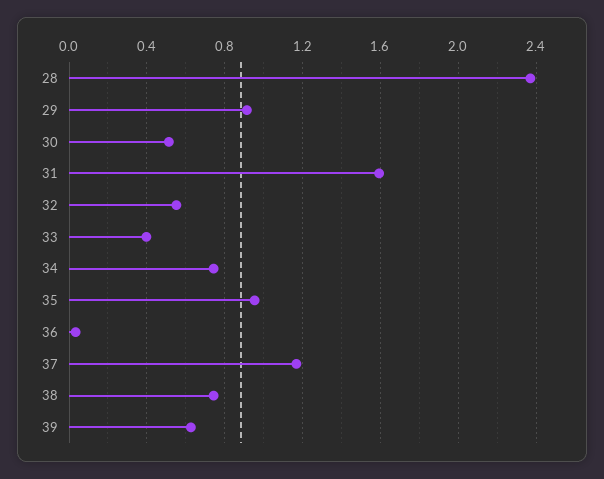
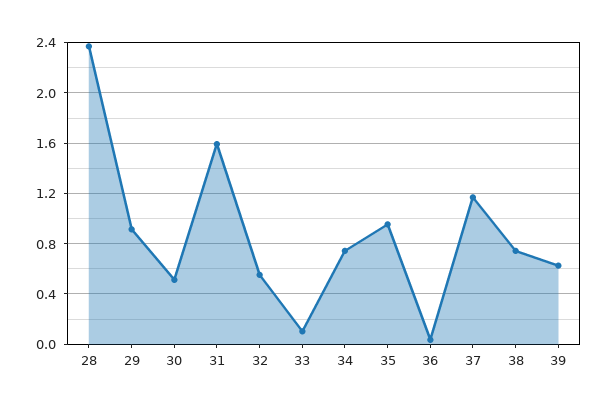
33: 0.4 -> 0.1

